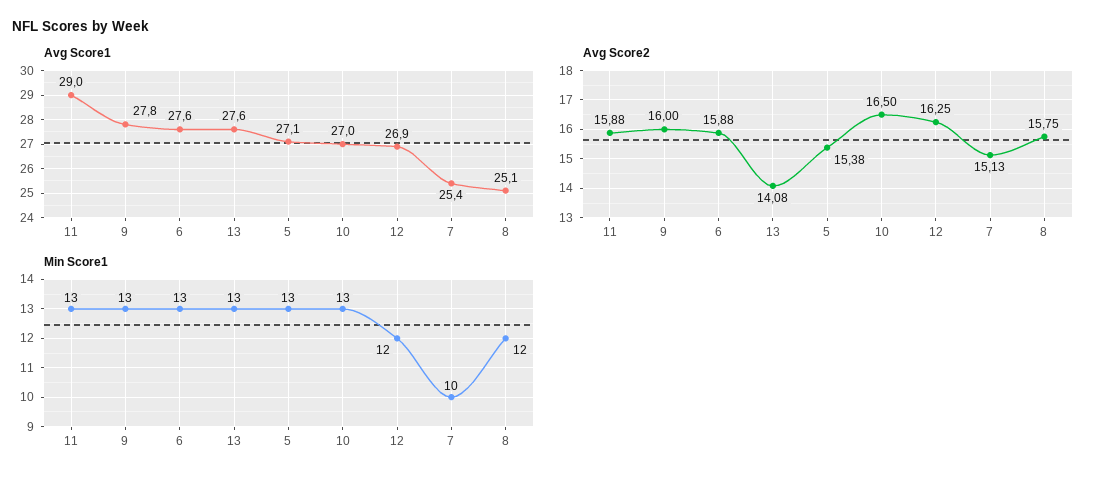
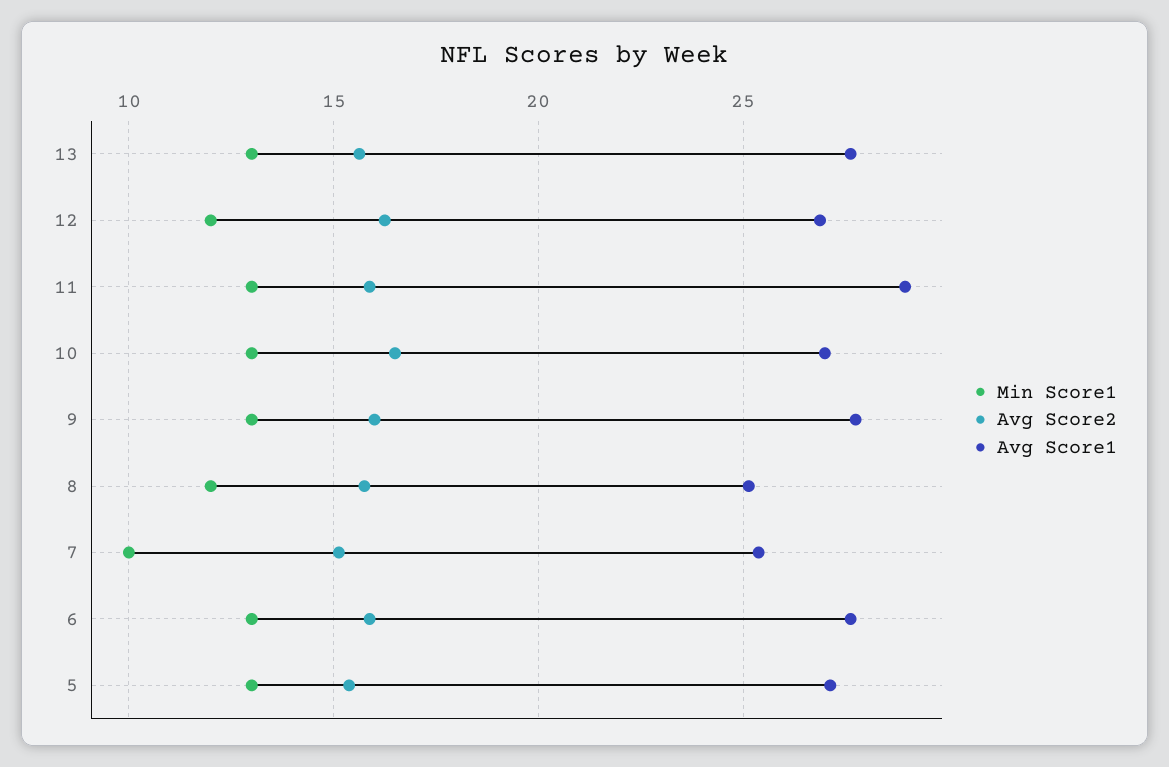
Avg Score2, 13: 14.08 -> 15.5

